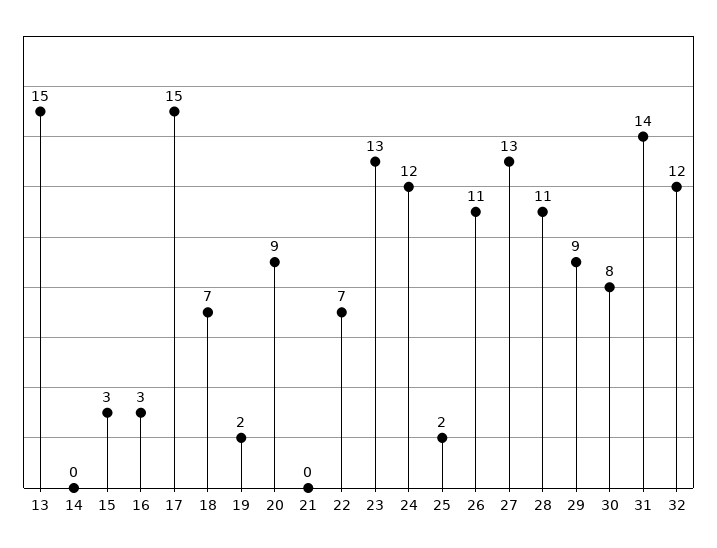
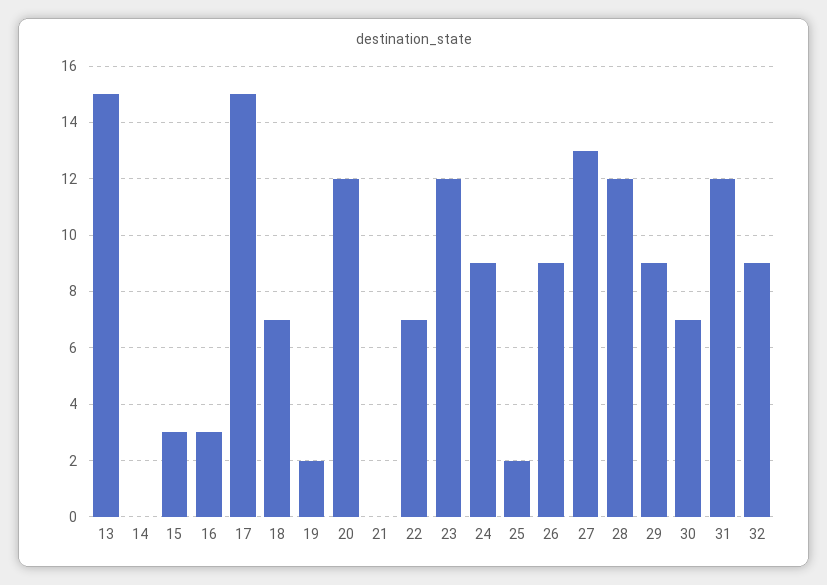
20: 9 -> 12
23: 13 -> 12
24: 12 -> 9
26: 11 -> 9
28: 11 -> 12
30: 8 -> 7
31: 14 -> 12
32: 12 -> 9

